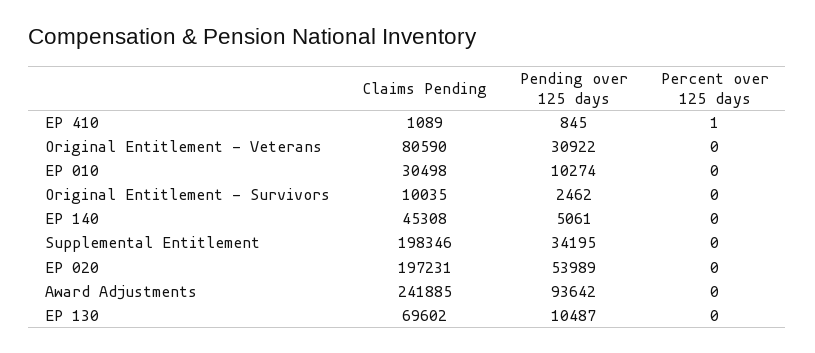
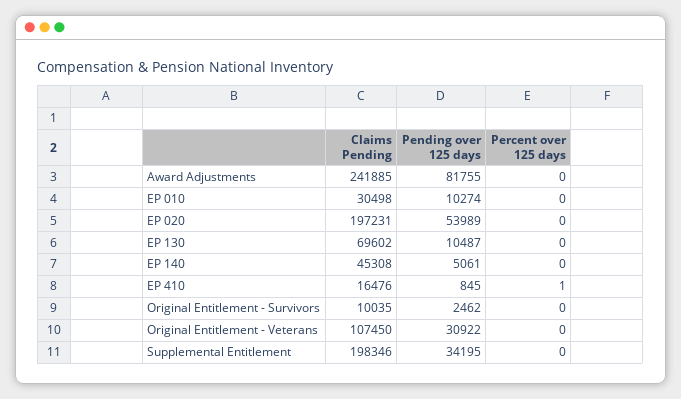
Claims Pending, EP 410: 1089 -> 16476
Claims Pending, Original Entitlement - Veterans: 80590 -> 107450
Pending over 125 days, Award Adjustments: 93642 -> 81755

